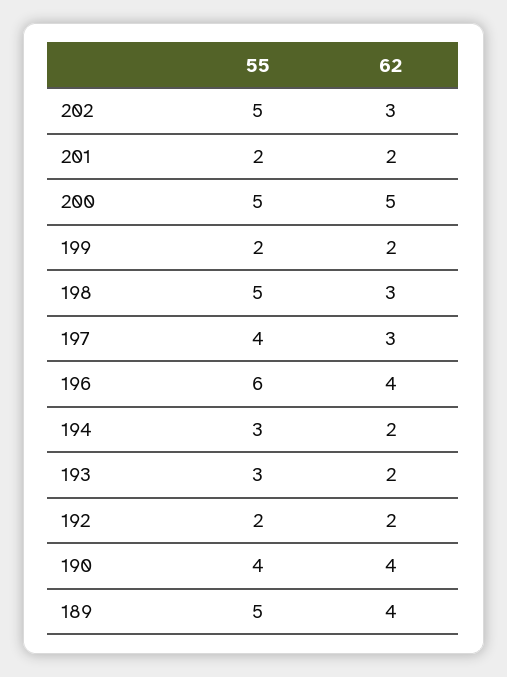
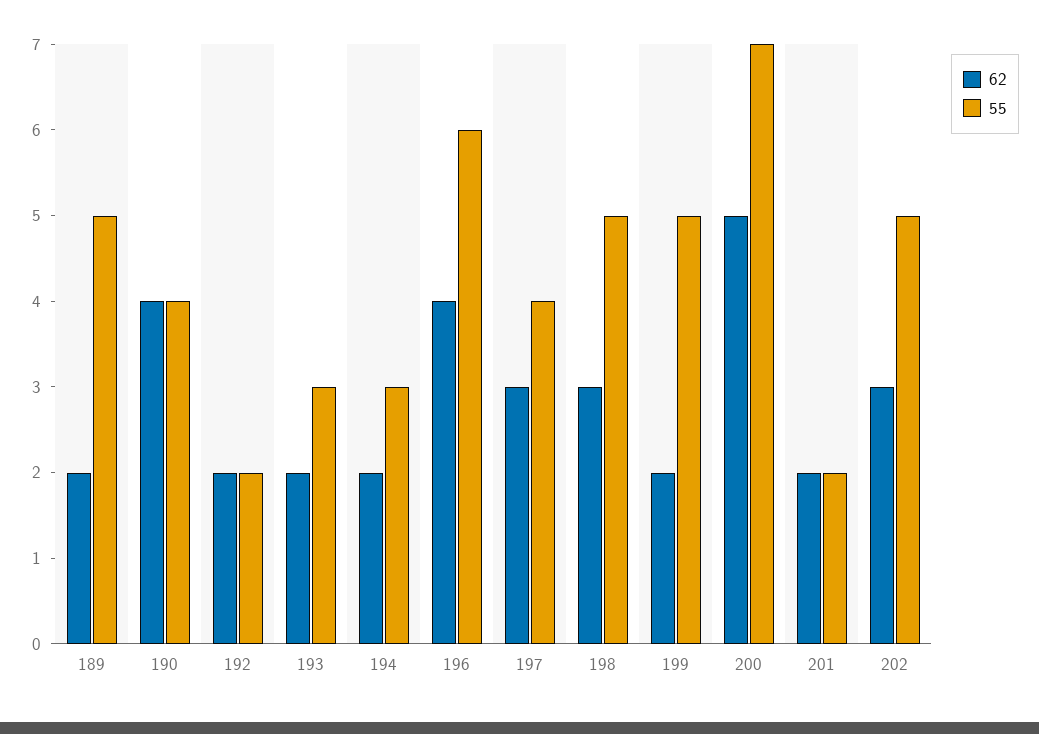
55, 200: 5 -> 7
55, 199: 2 -> 5
62, 189: 4 -> 2

